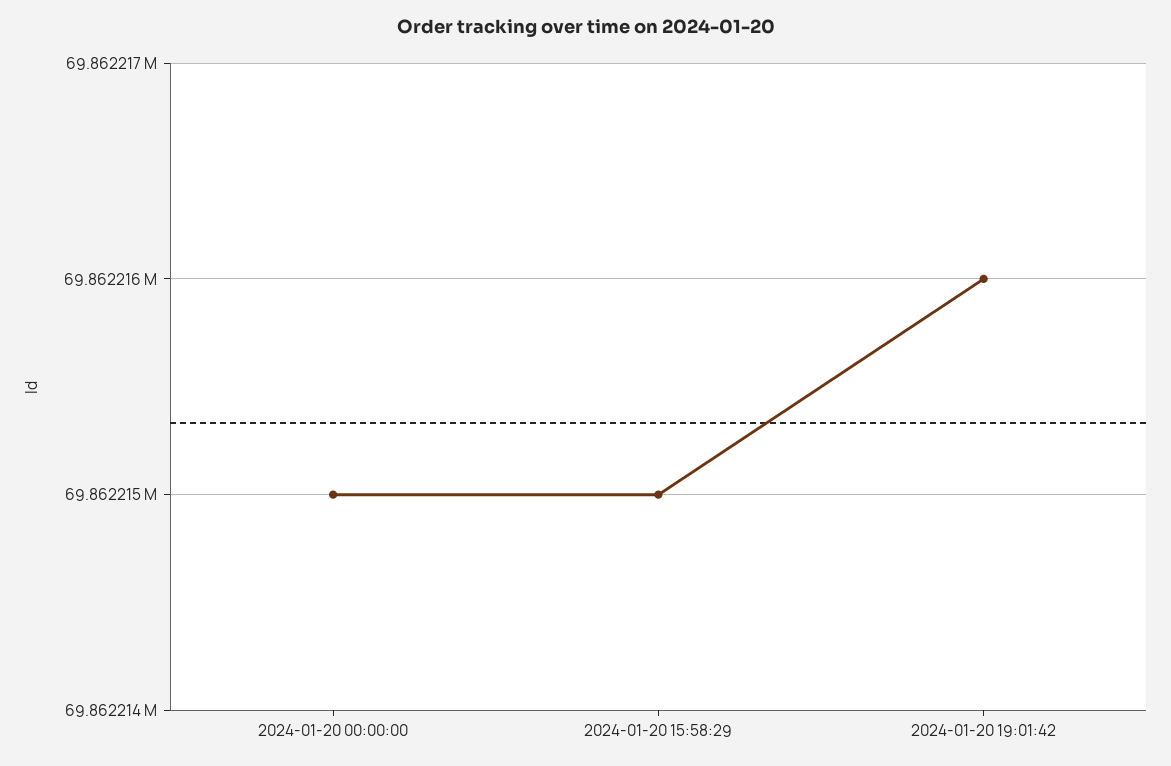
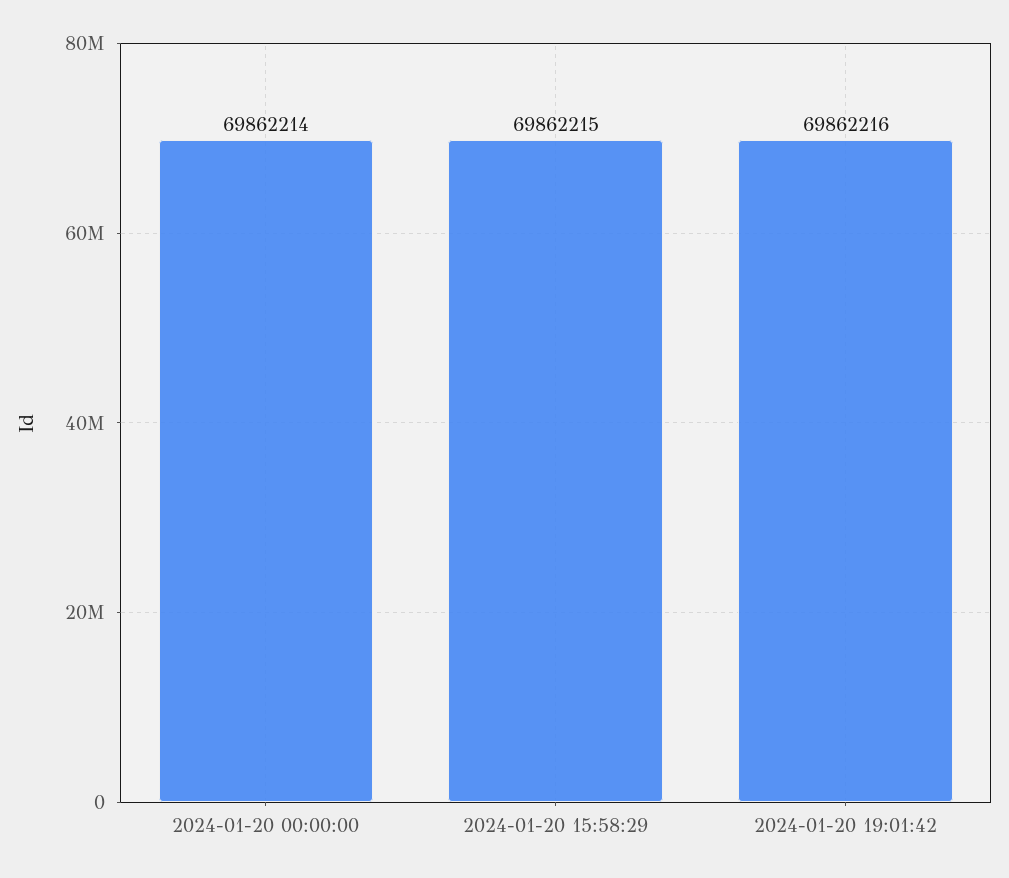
2024-01-20 00:00:00: 69862215 -> 69862214

